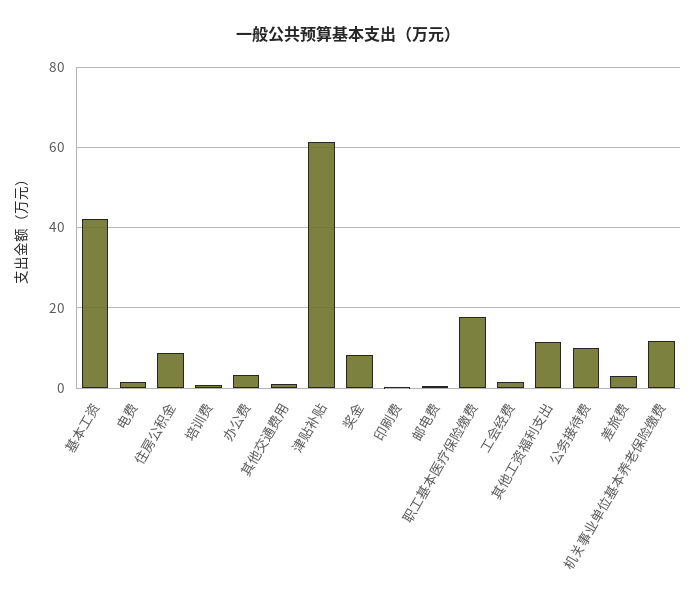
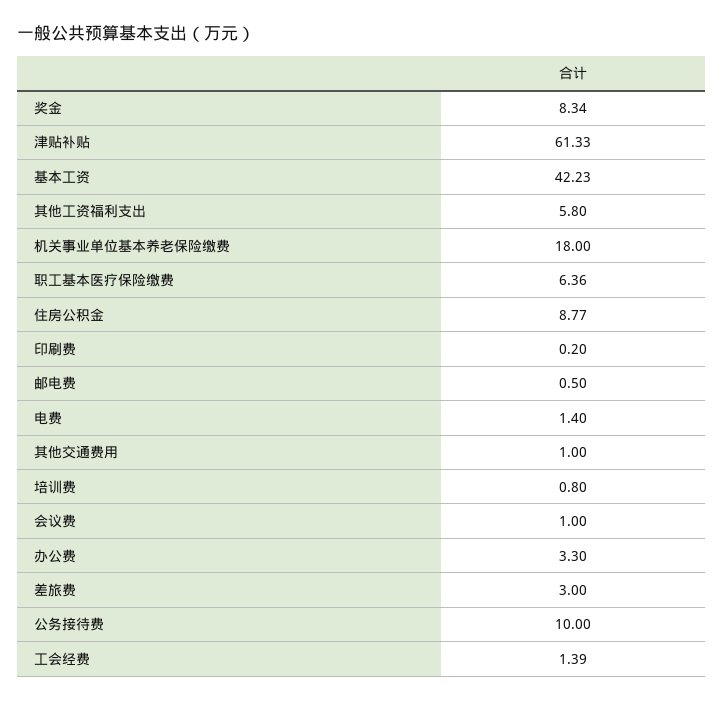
职工基本医疗保险缴费: 18 -> 6.36
其他工资福利支出: 12 -> 5.8
机关事业单位基本养老保险缴费: 12 -> 18
会议费: none -> 1

